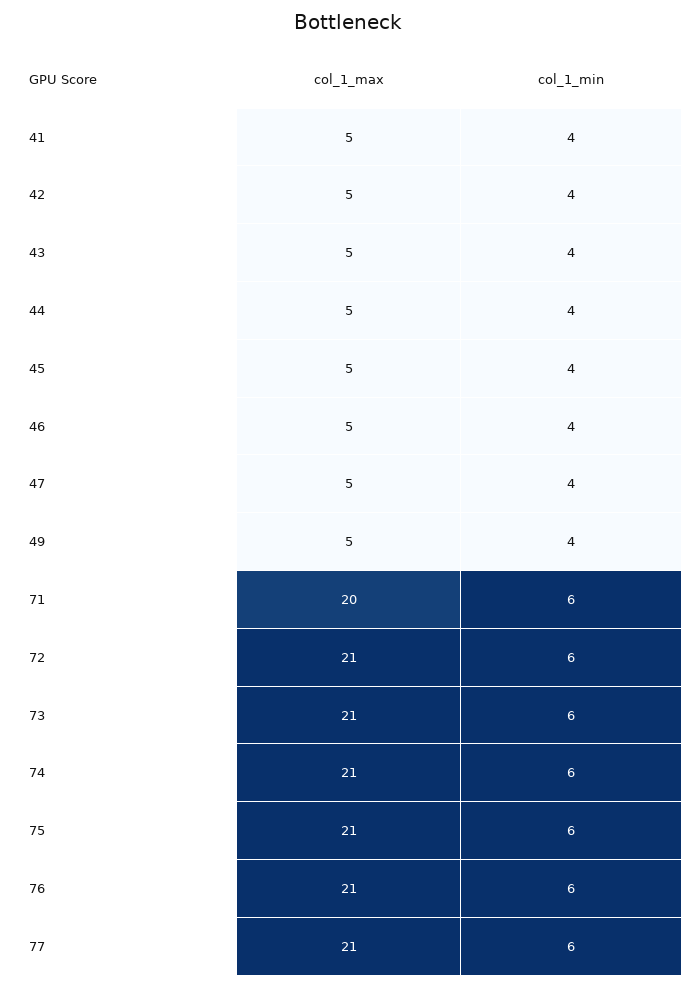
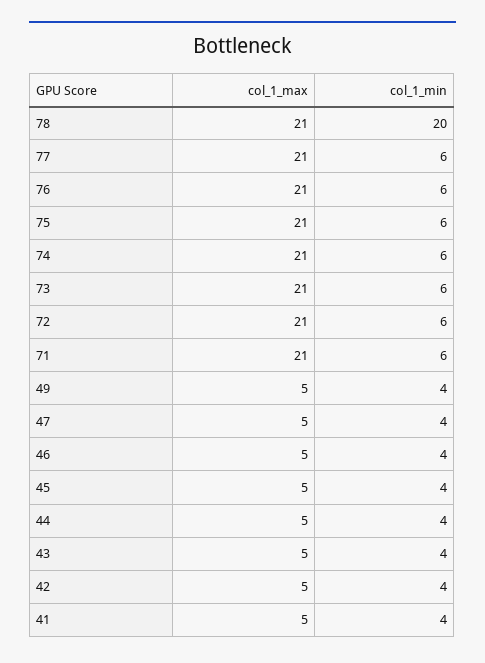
col_1_max, 71: 20 -> 21
col_1_max, 78: none -> 21
col_1_min, 78: none -> 20

